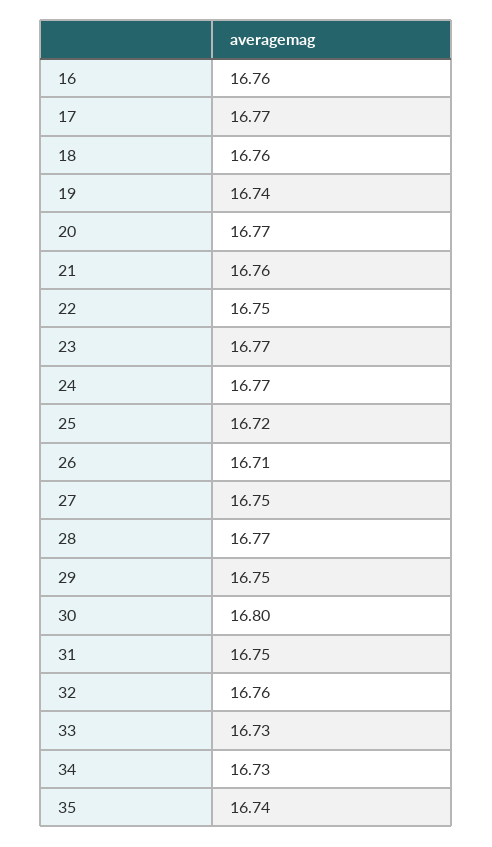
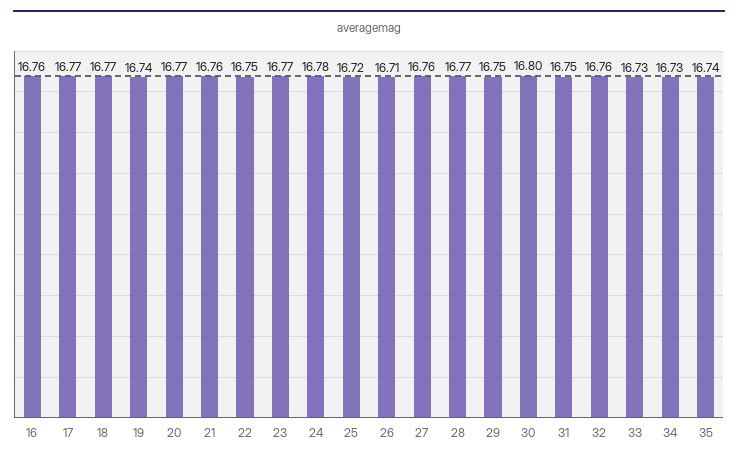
18: 16.76 -> 16.77
24: 16.77 -> 16.78
27: 16.75 -> 16.76

